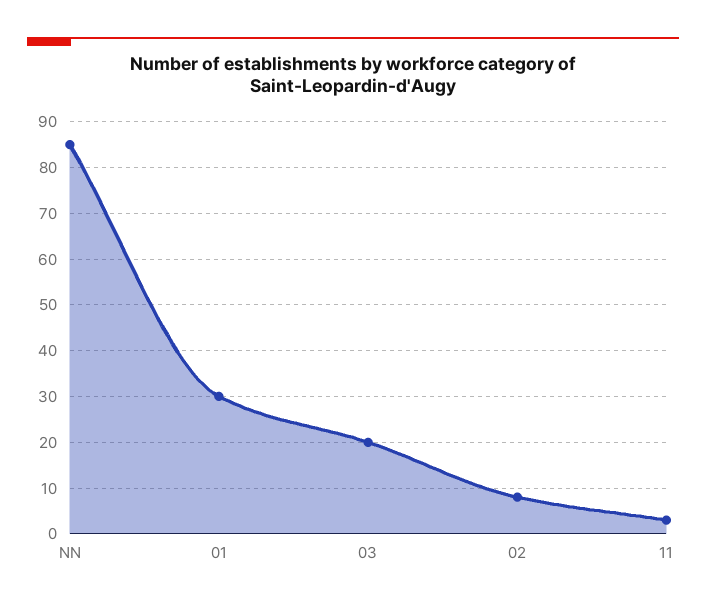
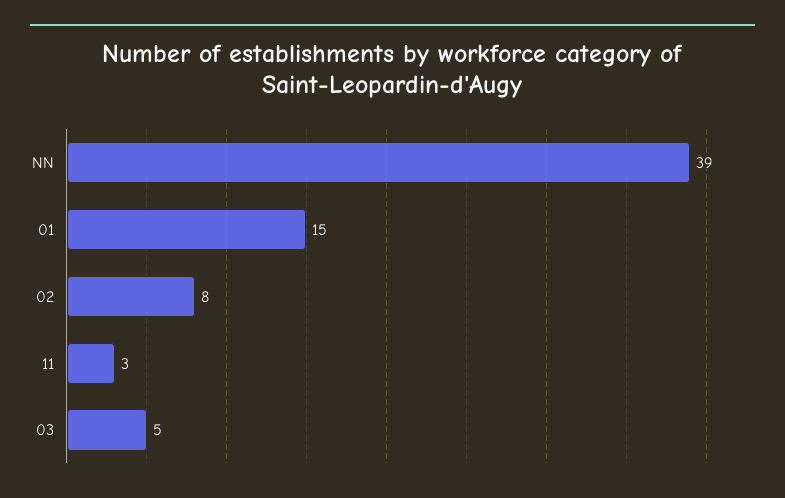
NN: 85 -> 39
01: 30 -> 15
03: 20 -> 5

